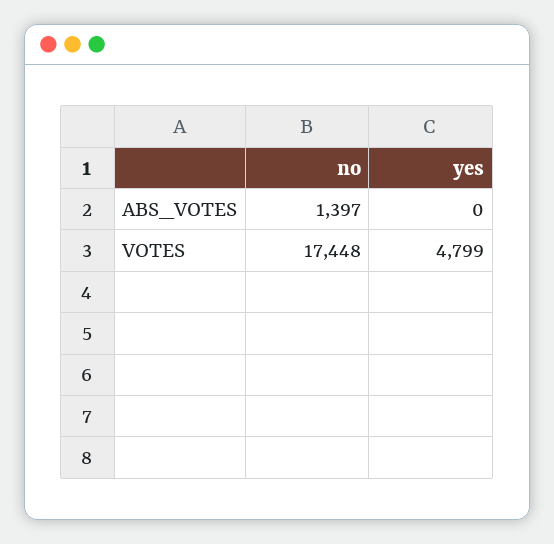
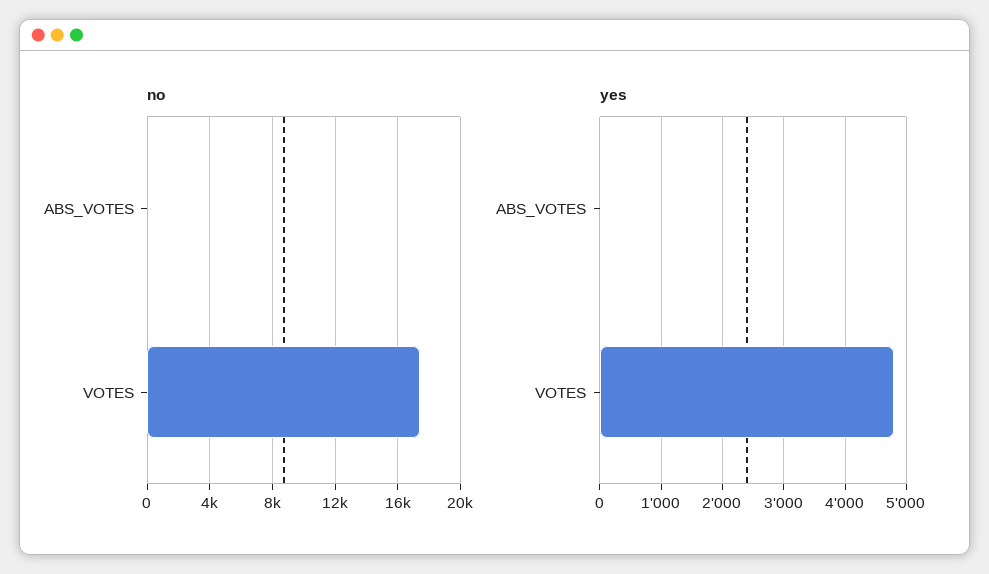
no, ABS_VOTES: 1397 -> 0

